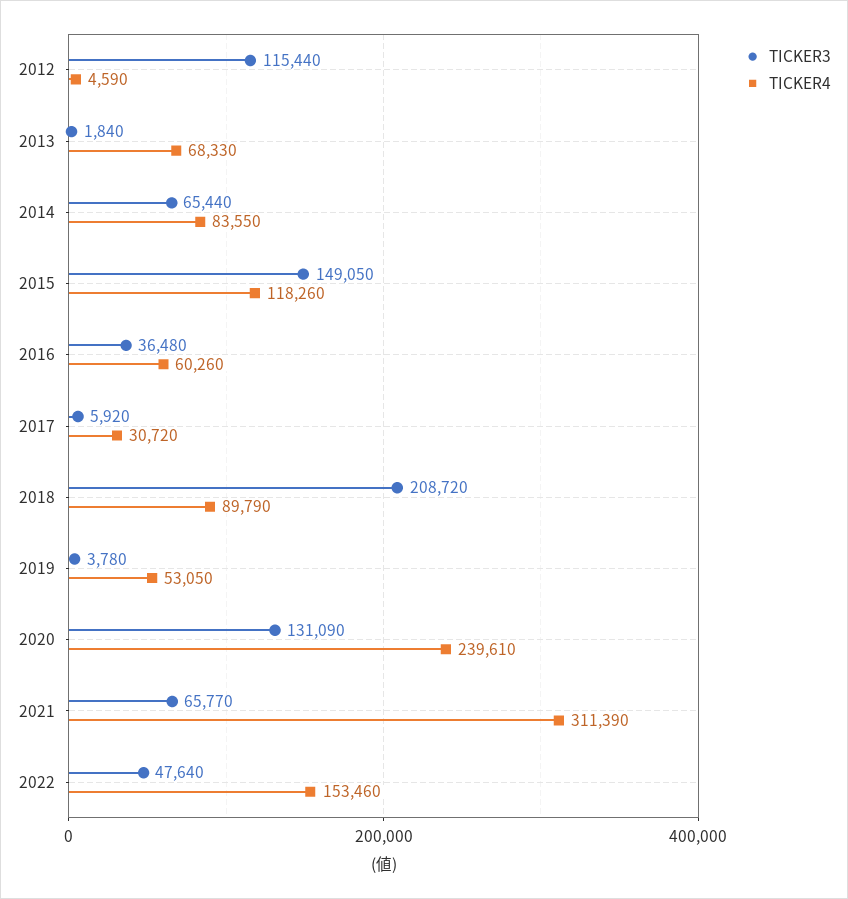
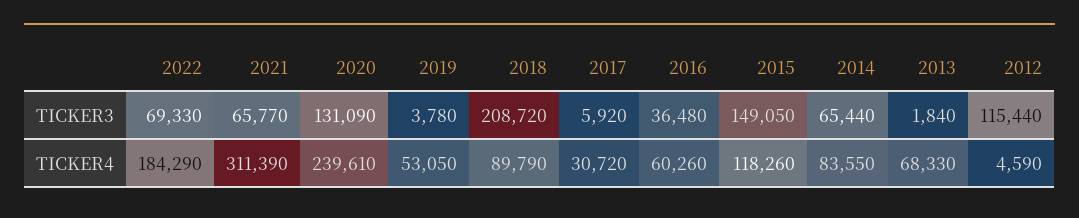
TICKER3, 2022: 47640 -> 69330
TICKER4, 2022: 153460 -> 184290

